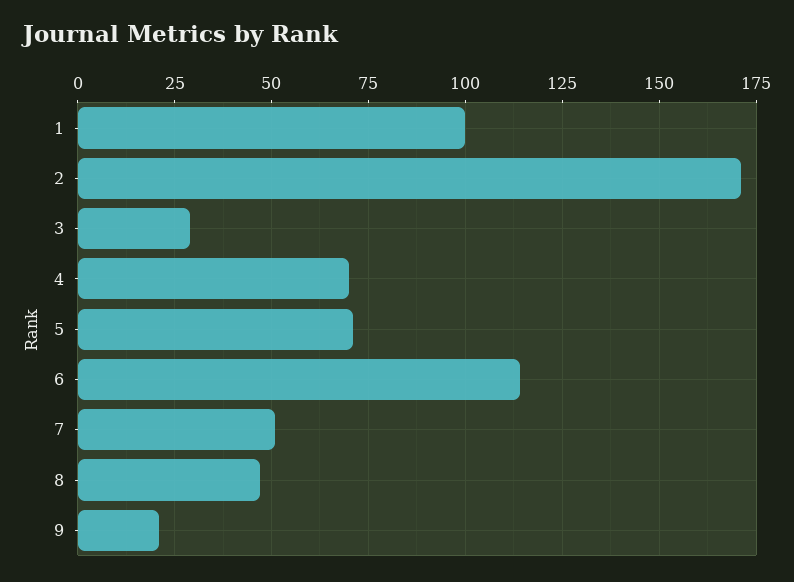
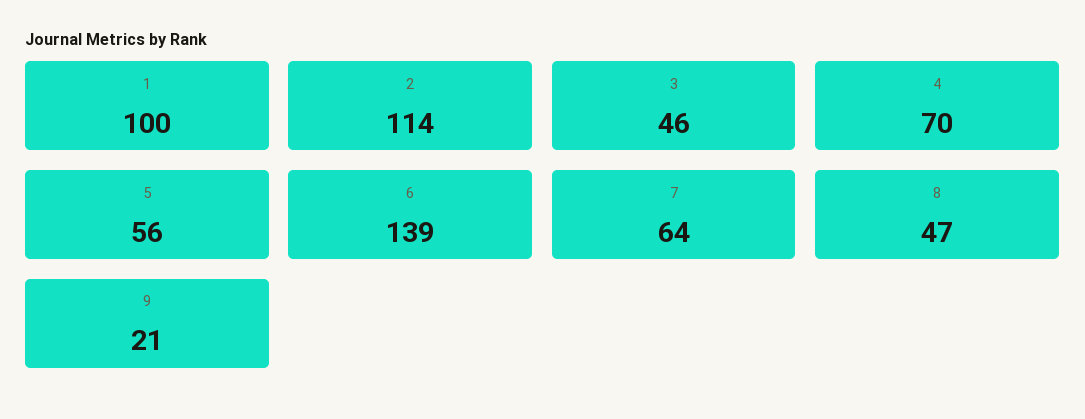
2: 170 -> 114
3: 30 -> 46
5: 70 -> 56
6: 115 -> 139
7: 50 -> 64

